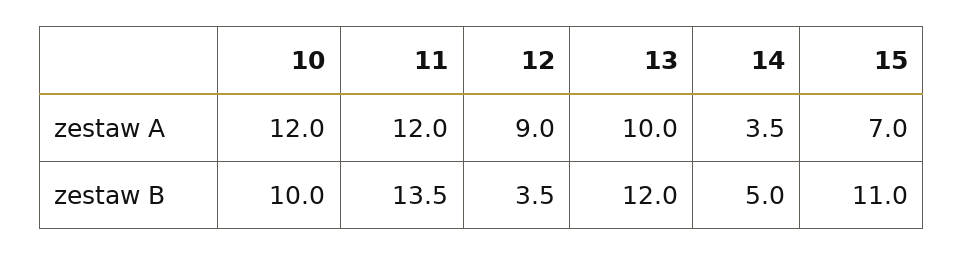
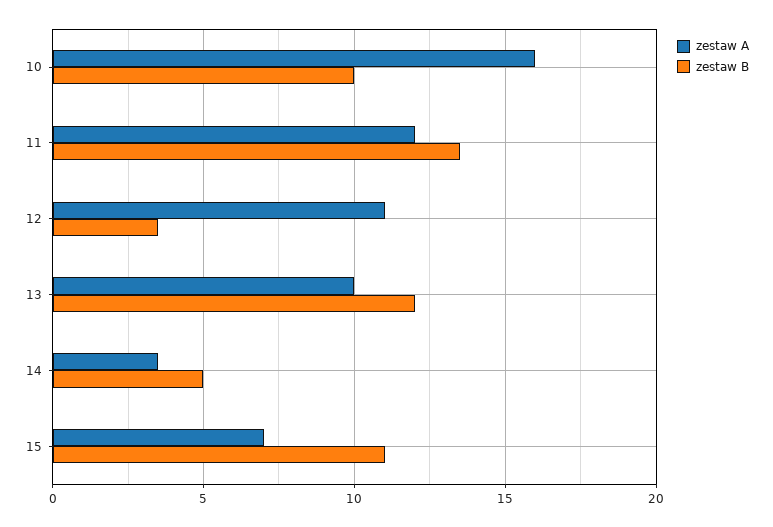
zestaw A, 10: 12 -> 16
zestaw A, 12: 9 -> 11

